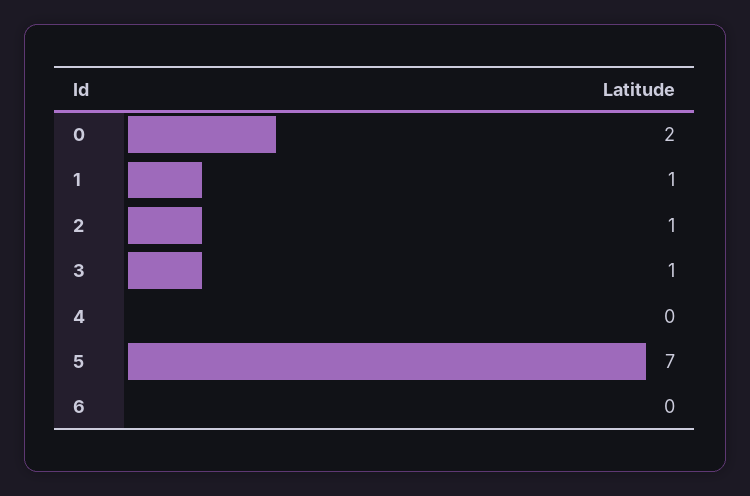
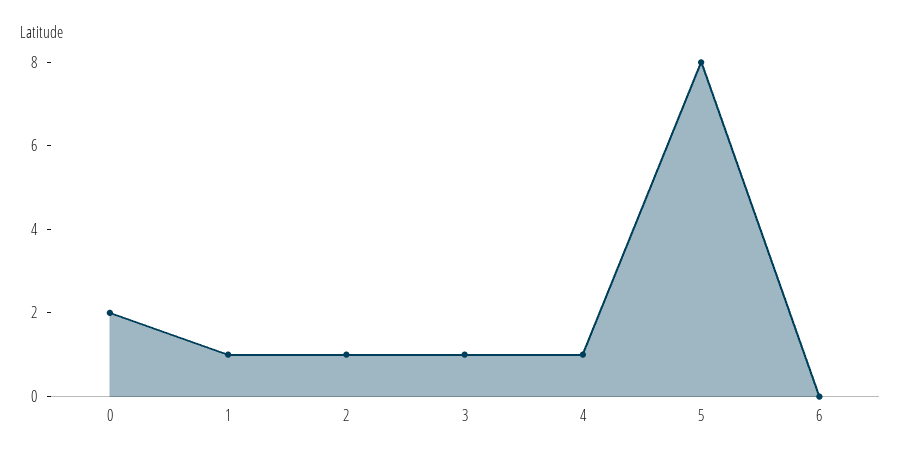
4: 0 -> 1
5: 7 -> 8

